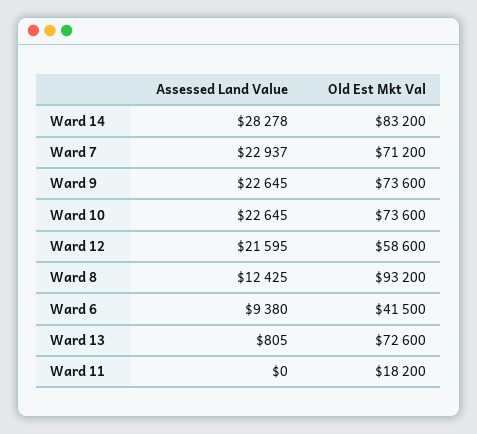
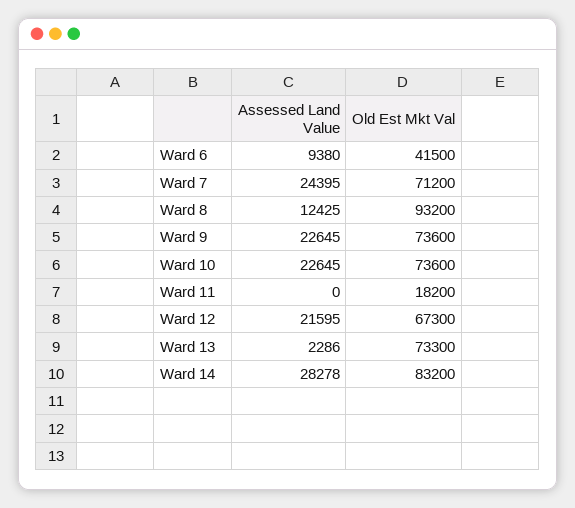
Assessed Land Value, Ward 7: 22937 -> 24395
Old Est Mkt Val, Ward 12: 58600 -> 67300
Assessed Land Value, Ward 13: 805 -> 2286
Old Est Mkt Val, Ward 13: 72600 -> 73300

